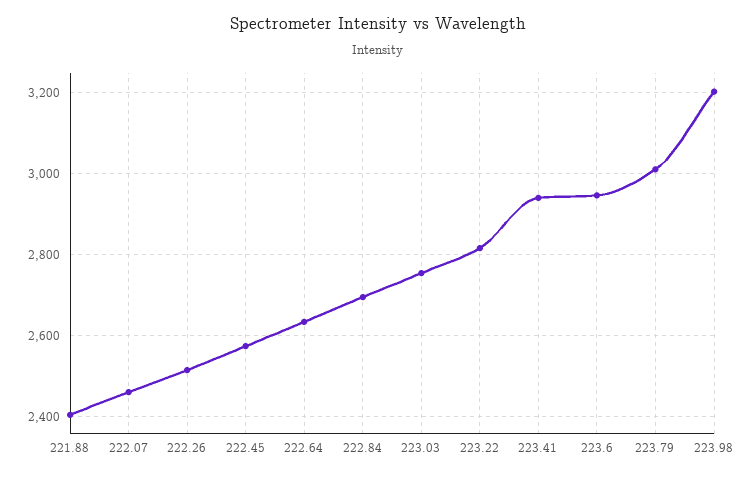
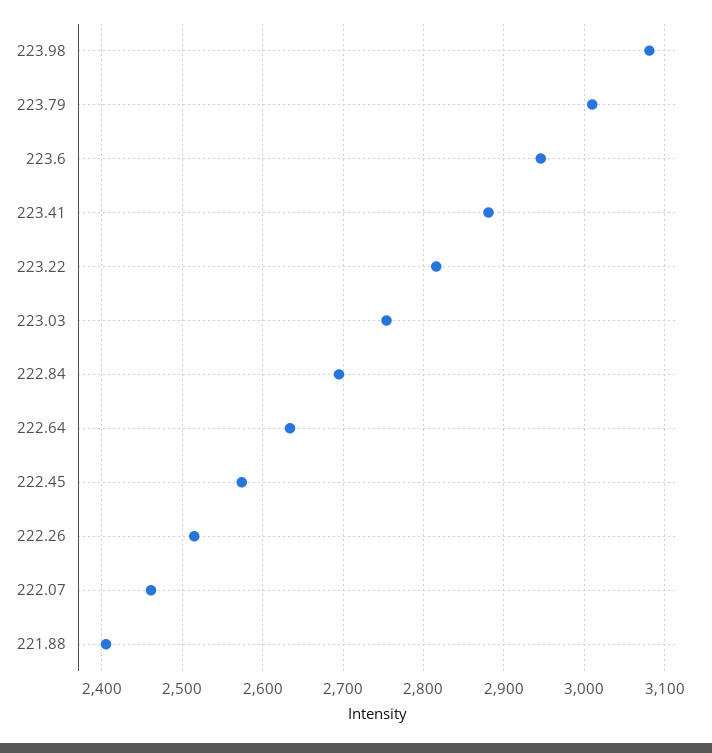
223.41: 2940 -> 2880
223.98: 3200 -> 3080

